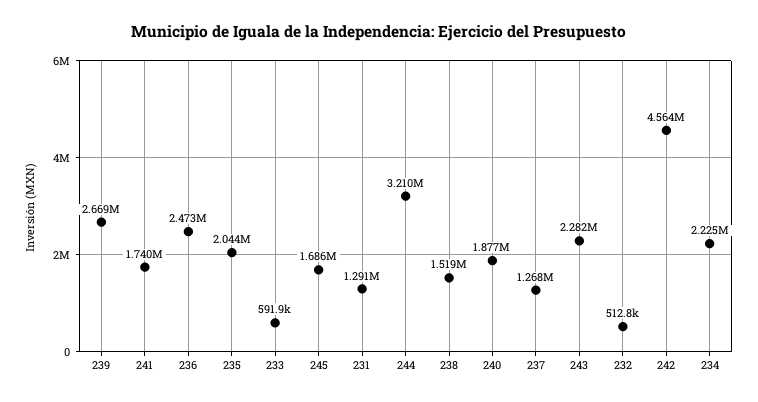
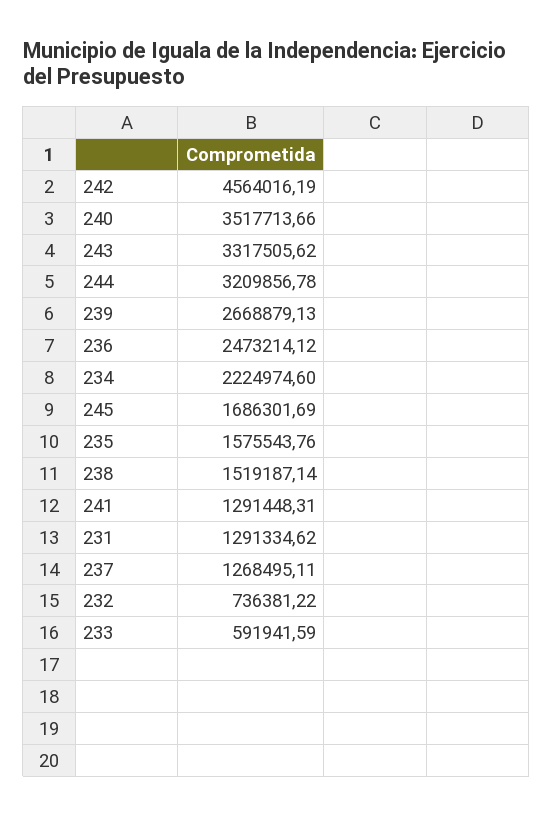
241: 1740000 -> 1291448.31
235: 2044000 -> 1575543.76
240: 1877000 -> 3517713.66
243: 2282000 -> 3317505.62
232: 512800 -> 736381.22

